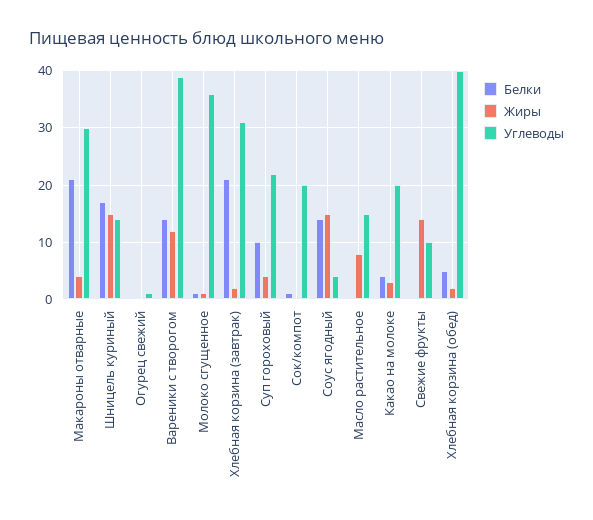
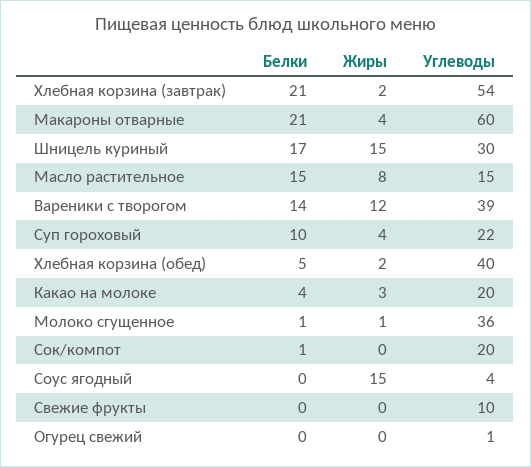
Углеводы, Макароны отварные: 30 -> 60
Углеводы, Шницель куриный: 15 -> 30
Углеводы, Хлебная корзина (завтрак): 30 -> 54
Белки, Соус ягодный: 15 -> 0
Белки, Масло растительное: 0 -> 15
Жиры, Свежие фрукты: 15 -> 0

